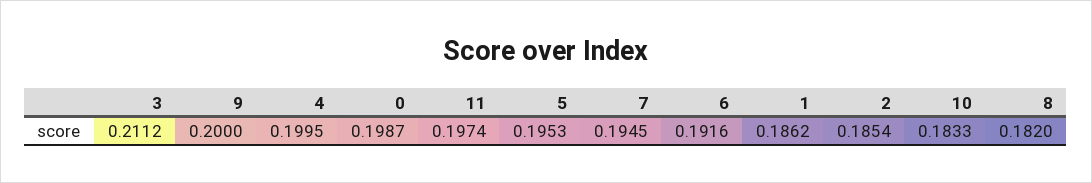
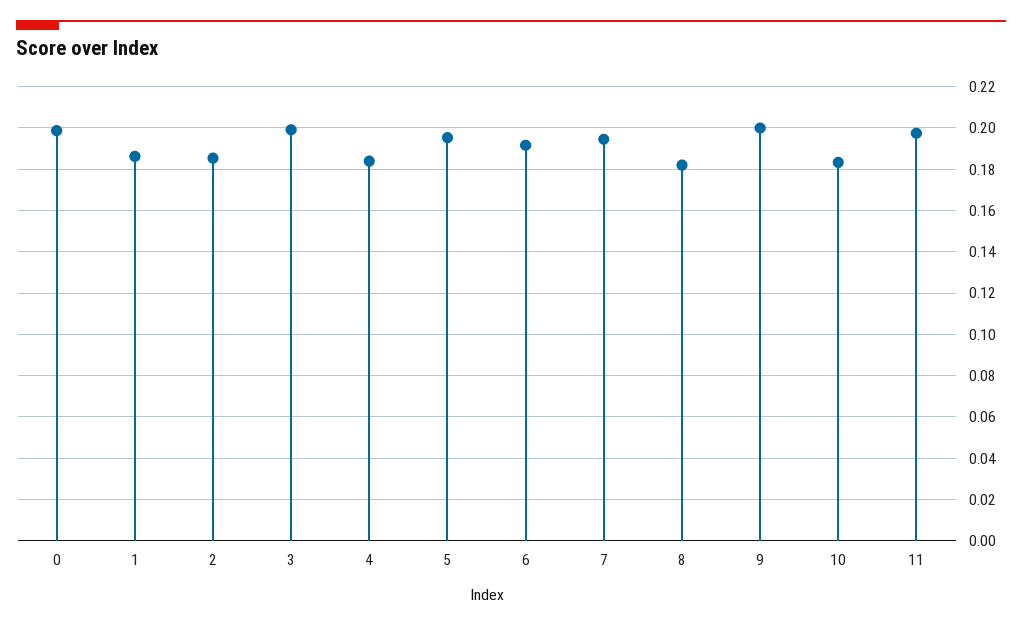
3: 0.2112 -> 0.2
4: 0.1995 -> 0.185

